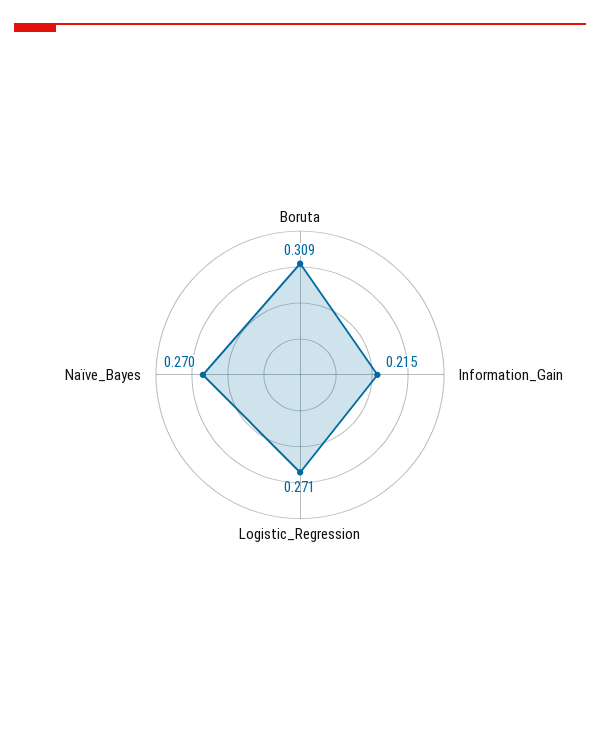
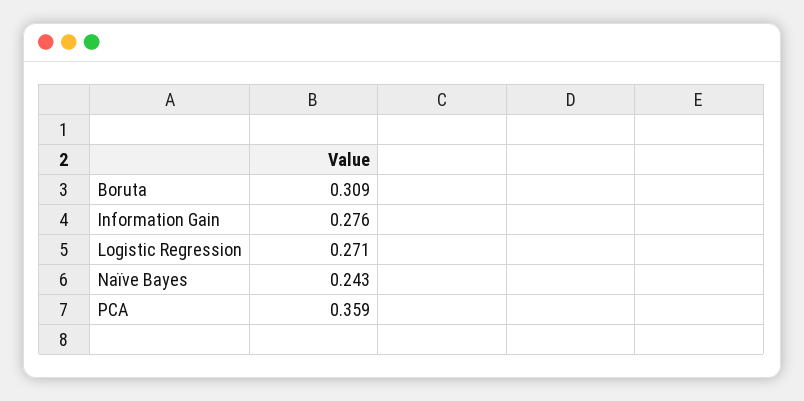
Information_Gain: 0.215 -> 0.276
Naïve_Bayes: 0.27 -> 0.243
PCA: none -> 0.359

